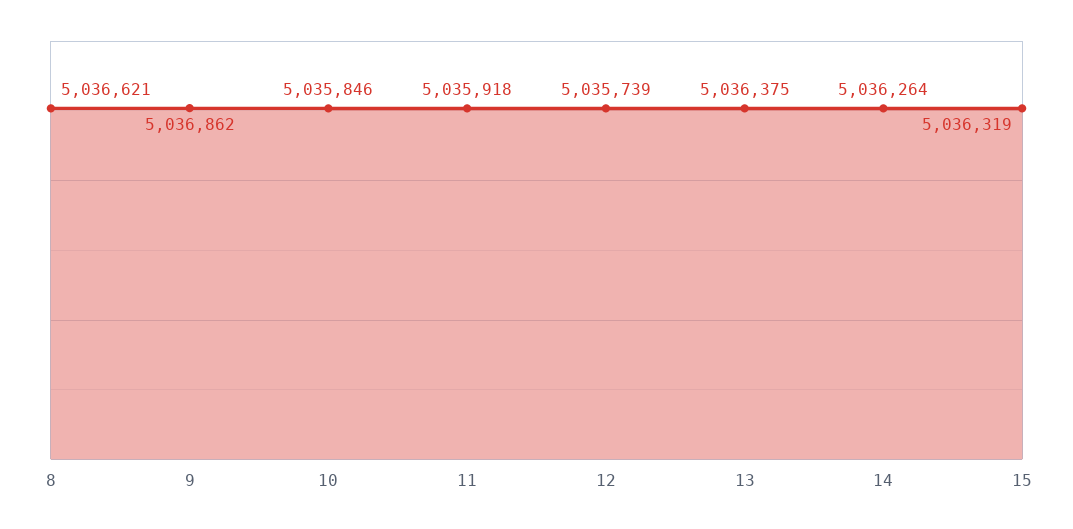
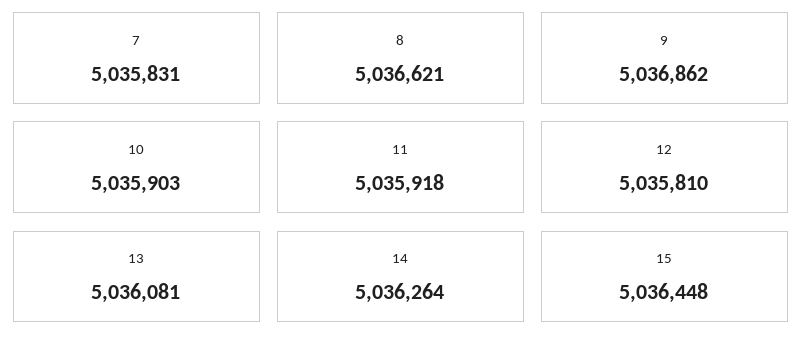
10: 5035846 -> 5035903
12: 5035739 -> 5035810
13: 5036375 -> 5036081
15: 5036319 -> 5036448
7: none -> 5035831

